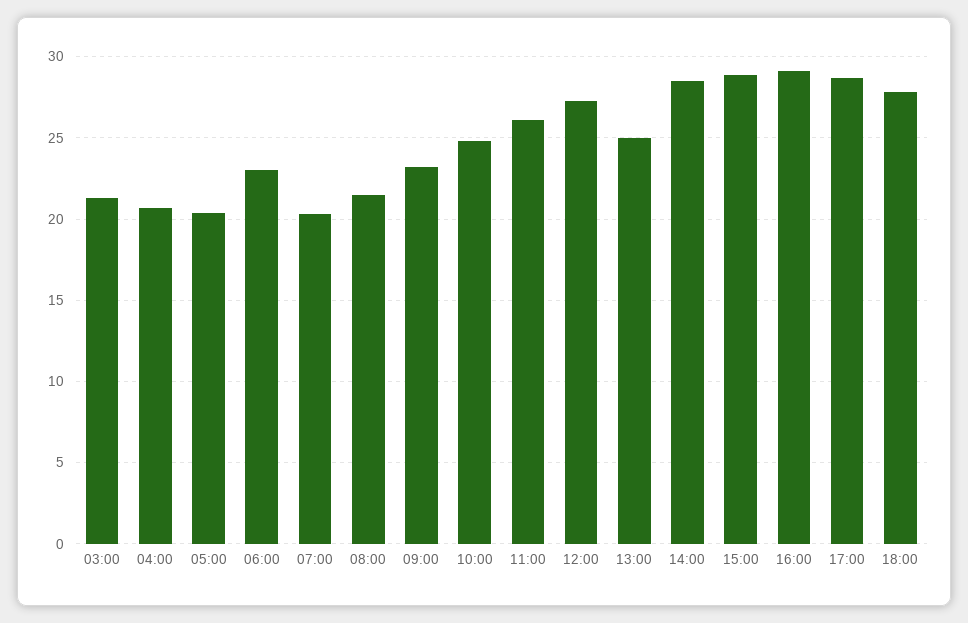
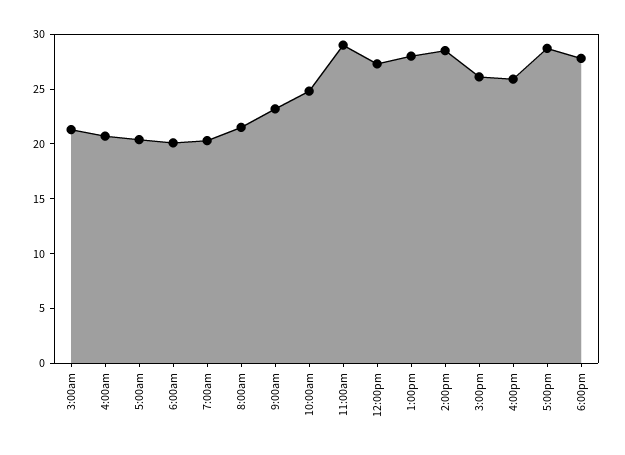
06:00: 23 -> 20
11:00: 26 -> 29
13:00: 25 -> 28
15:00: 29 -> 26
16:00: 29 -> 26

